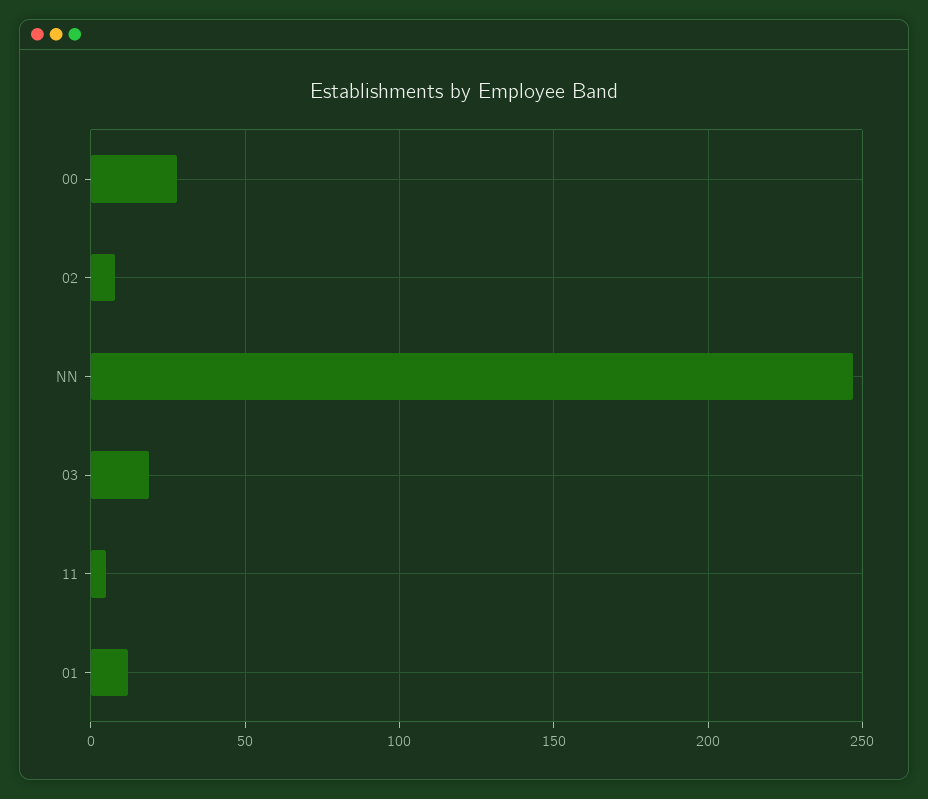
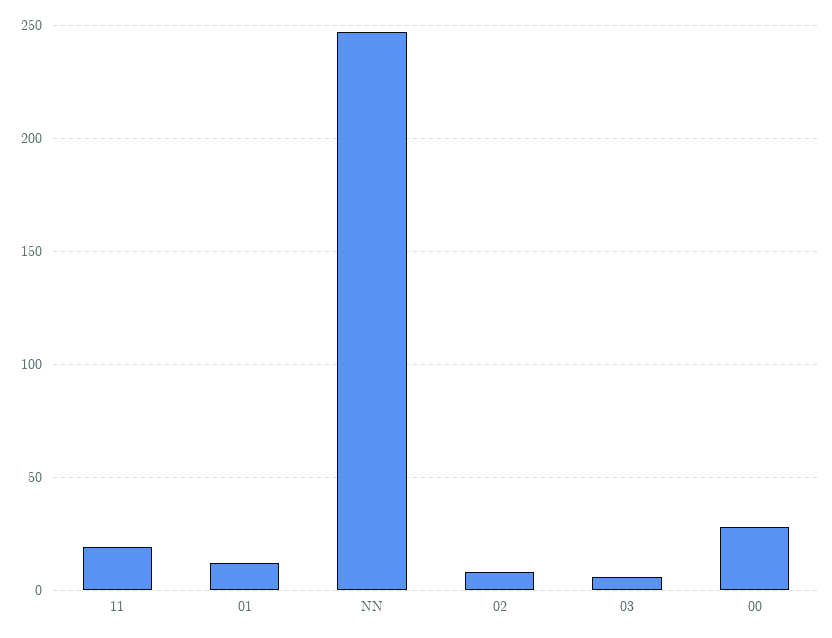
03: 20 -> 5
11: 5 -> 20

